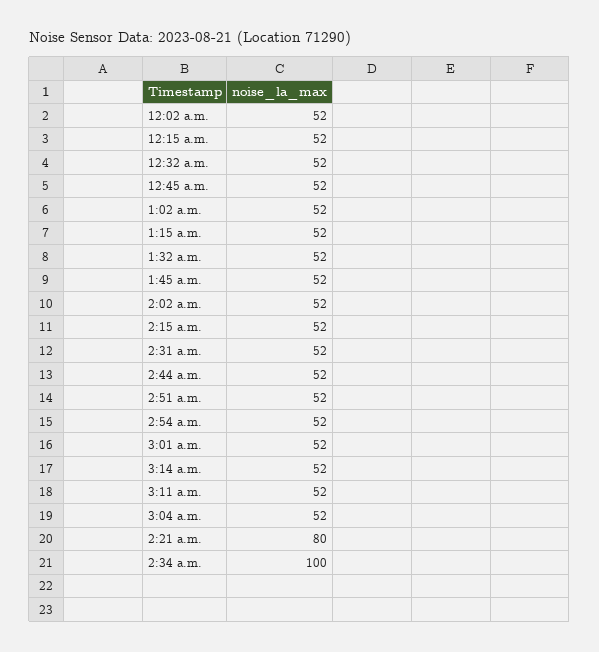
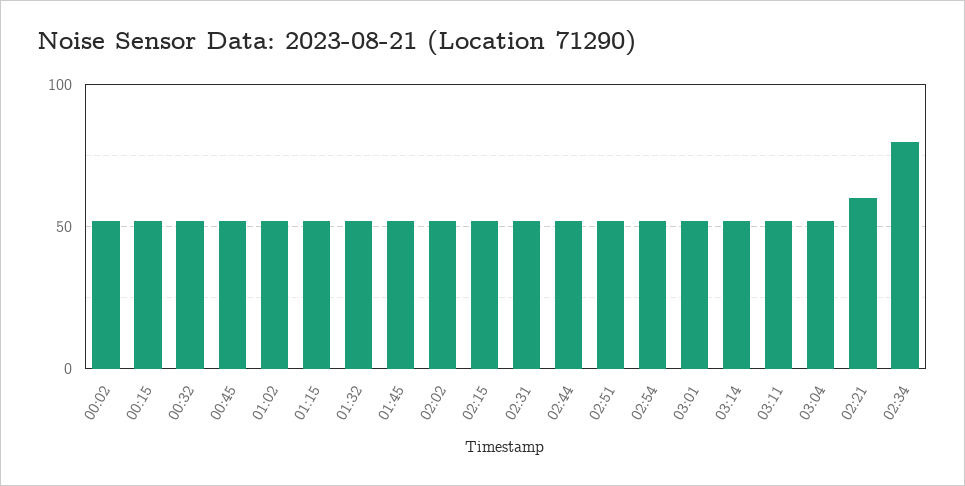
2:21 a.m.: 80 -> 60
2:34 a.m.: 100 -> 80

